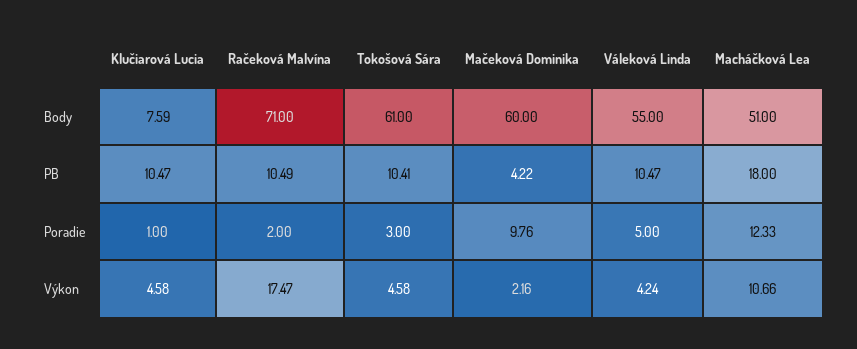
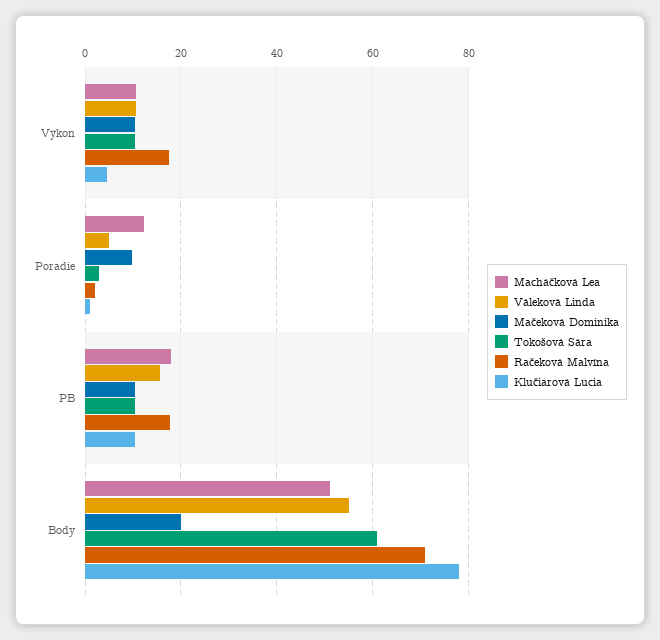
Klučiarová Lucia, Body: 7.59 -> 78
Mačeková Dominika, Body: 60 -> 20
Račeková Malvína, PB: 10.49 -> 18
Mačeková Dominika, PB: 4.22 -> 10
Váleková Linda, PB: 10.47 -> 16
Tokošová Sára, Výkon: 4.58 -> 10
Mačeková Dominika, Výkon: 2.16 -> 10
Váleková Linda, Výkon: 4.24 -> 10

